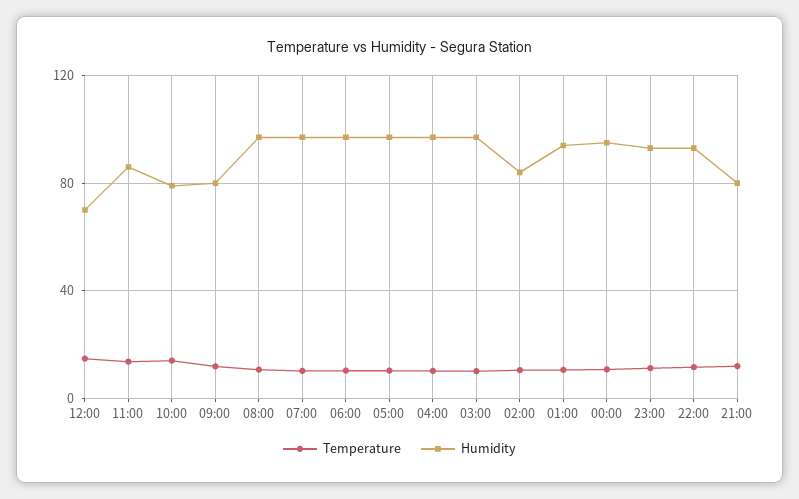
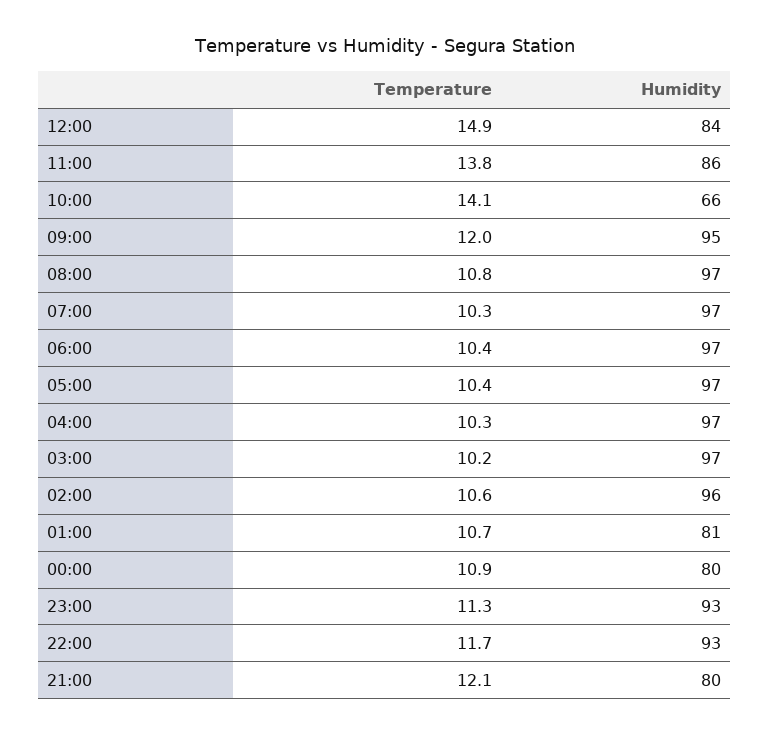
Humidity, 12:00: 70 -> 84
Humidity, 10:00: 80 -> 66
Humidity, 09:00: 80 -> 95
Humidity, 02:00: 85 -> 96
Humidity, 01:00: 95 -> 81
Humidity, 00:00: 95 -> 80

